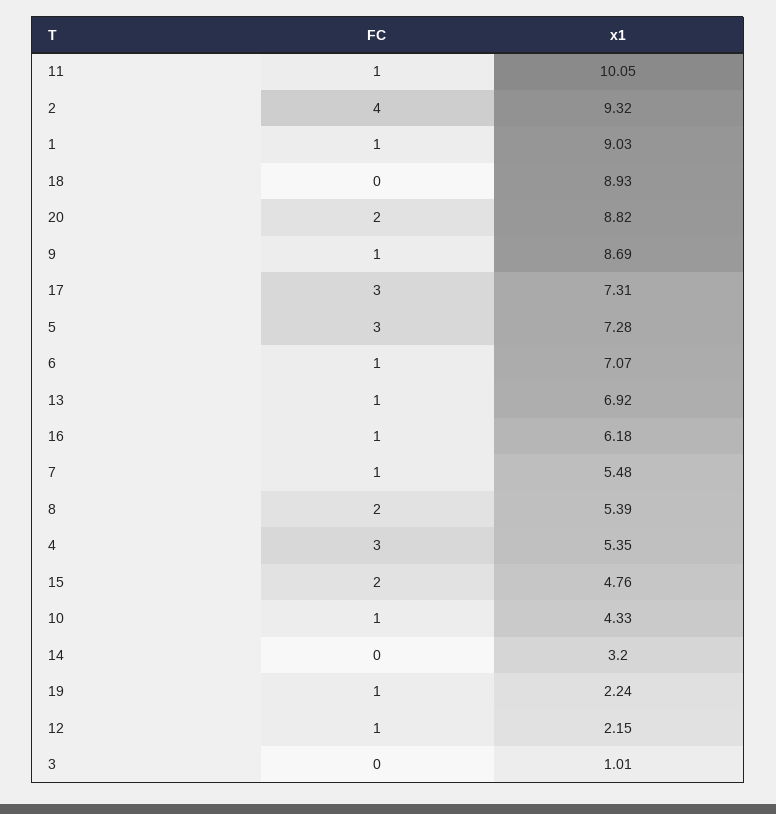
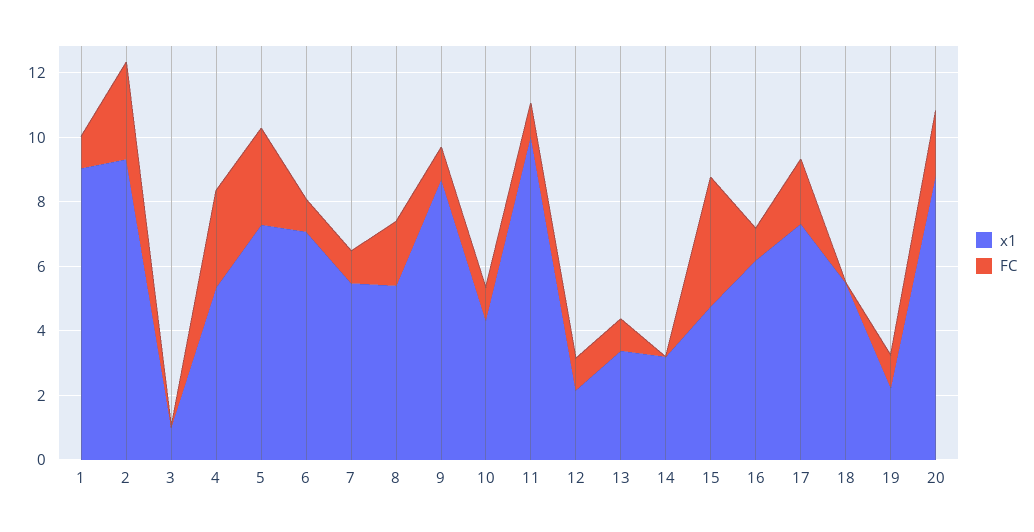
FC, 2: 4 -> 3
x1, 18: 8.93 -> 5.5
FC, 17: 3 -> 2
x1, 13: 6.92 -> 3.5
FC, 15: 2 -> 4

